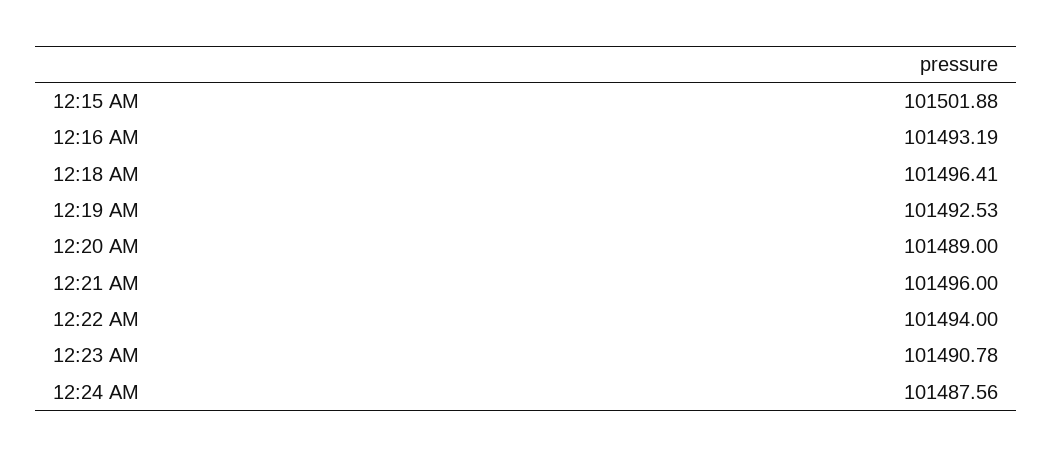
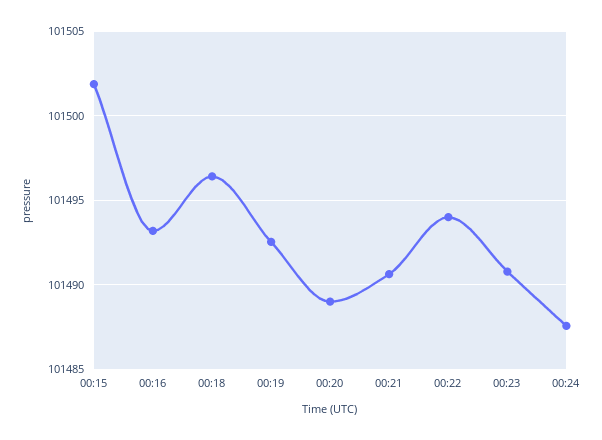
12:21 AM: 101496 -> 101490.5

